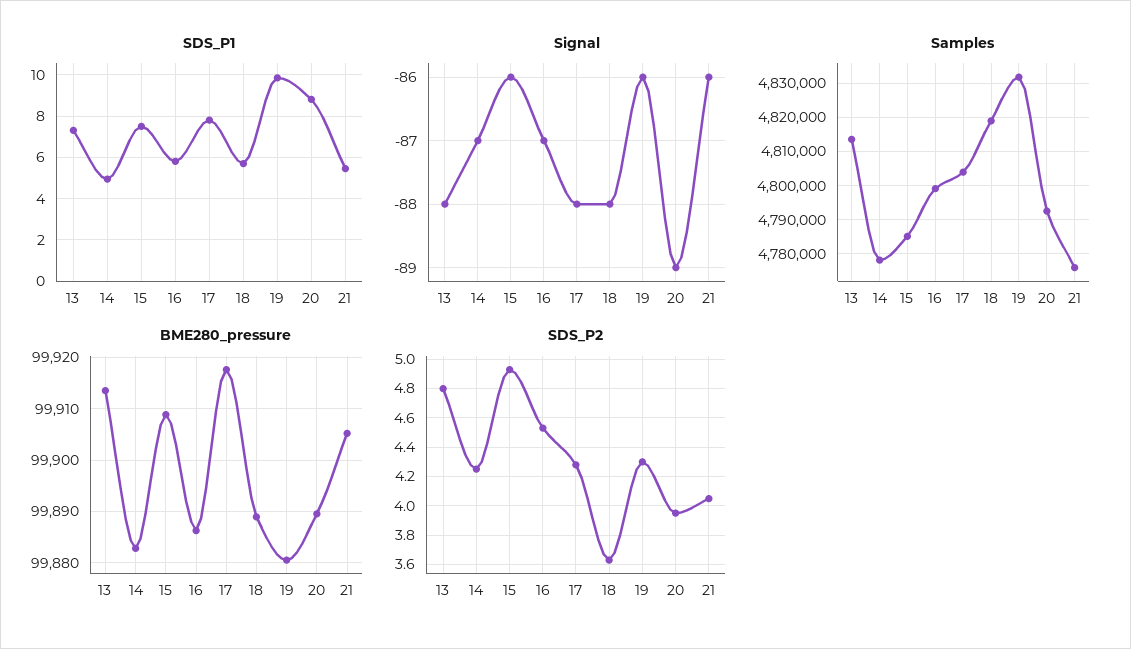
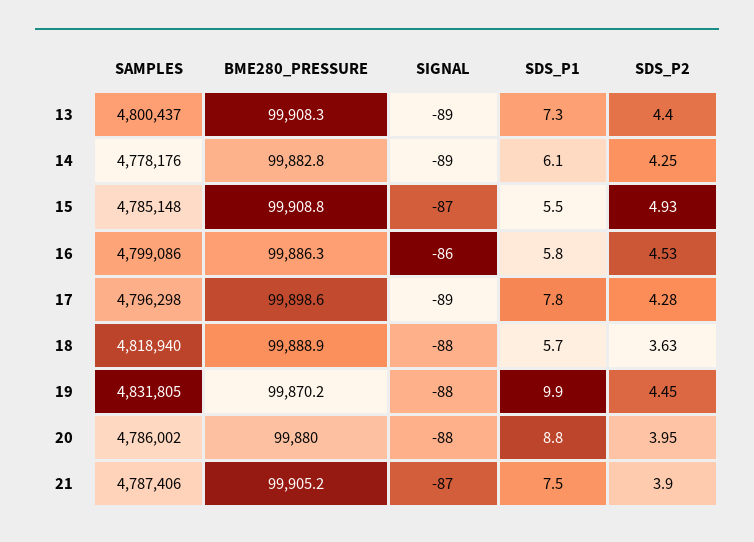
SDS_P1, 14: 5 -> 6.1
SDS_P1, 15: 7.5 -> 5.5
SDS_P1, 21: 5.5 -> 7.5
Signal, 13: -88 -> -89
Signal, 14: -87 -> -89
Signal, 15: -86 -> -87
Signal, 16: -87 -> -86
Signal, 17: -88 -> -89
Signal, 19: -86 -> -88
Signal, 20: -89 -> -88
Signal, 21: -86 -> -87
Samples, 13: 4814000 -> 4800437
Samples, 17: 4804000 -> 4796298
Samples, 20: 4792000 -> 4786002
Samples, 21: 4776000 -> 4787406
BME280_pressure, 13: 99914 -> 99908.3
BME280_pressure, 17: 99918 -> 99898.6
BME280_pressure, 19: 99880 -> 99870.2
BME280_pressure, 20: 99890 -> 99880
SDS_P2, 13: 4.8 -> 4.4
SDS_P2, 19: 4.3 -> 4.45
SDS_P2, 21: 4.05 -> 3.9

